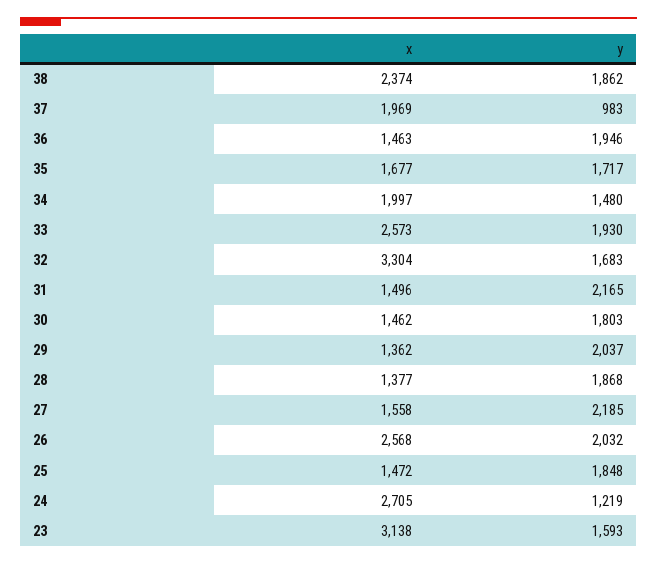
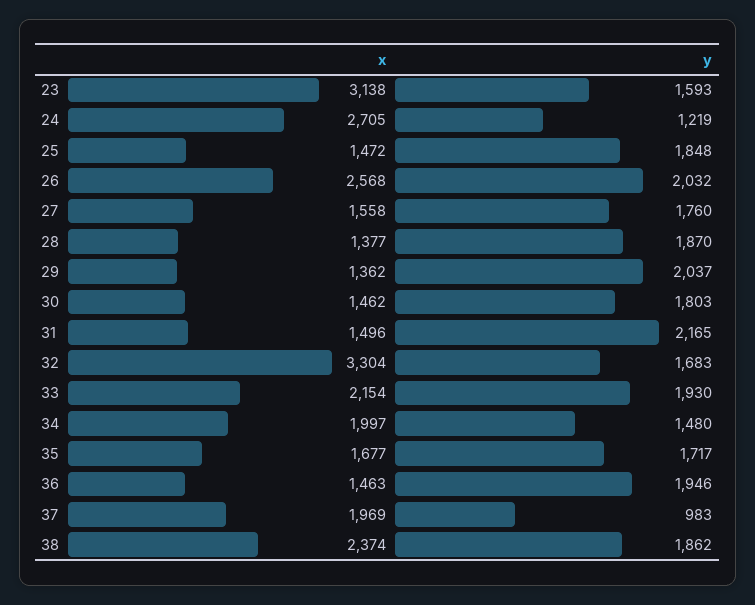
x, 33: 2573 -> 2154
y, 28: 1868 -> 1870
y, 27: 2185 -> 1760

